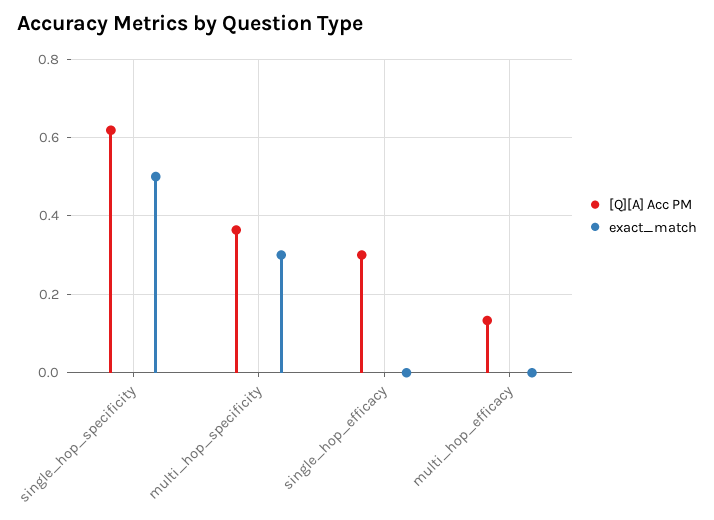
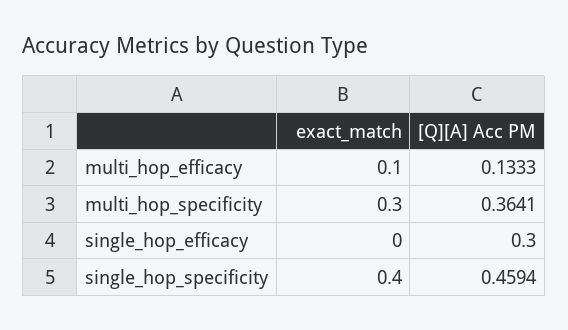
[Q][A] Acc PM, single_hop_specificity: 0.62 -> 0.4594
exact_match, single_hop_specificity: 0.5 -> 0.4
exact_match, multi_hop_efficacy: 0 -> 0.1

